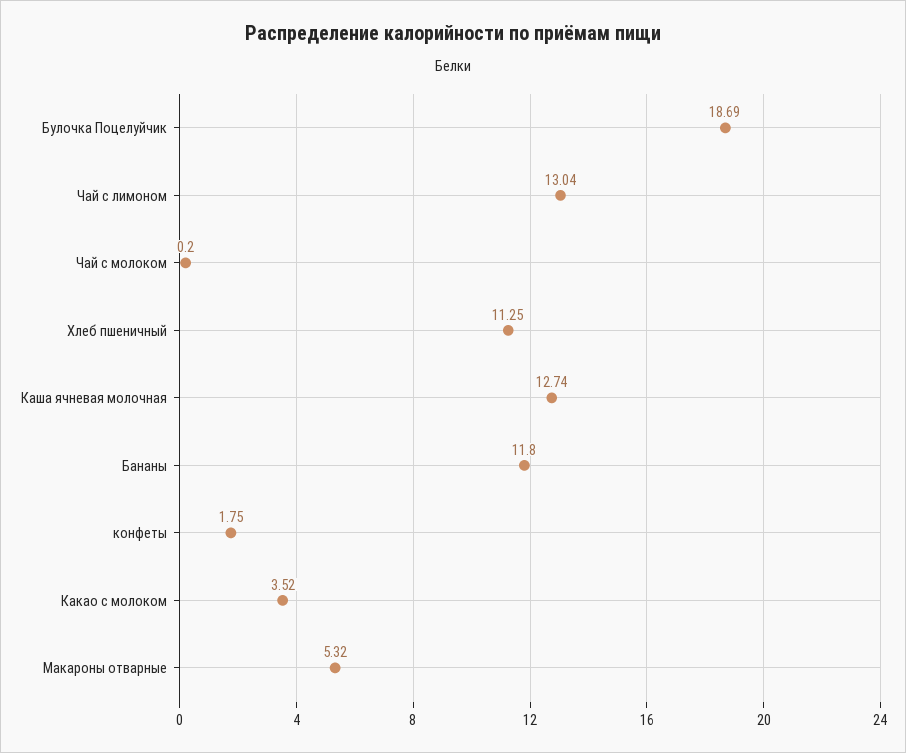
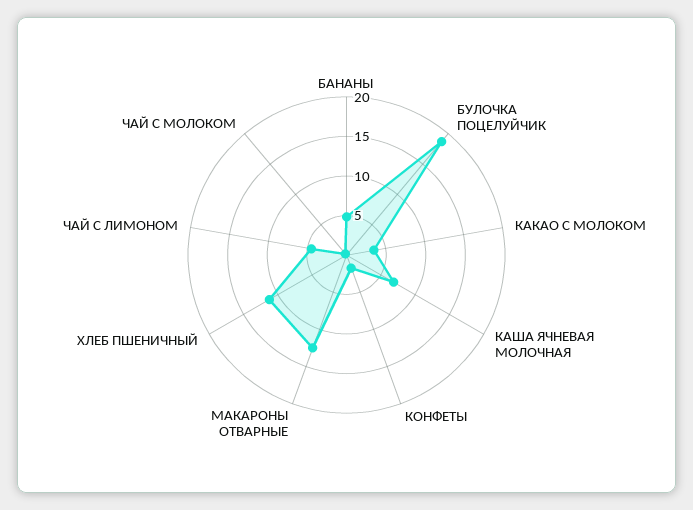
Чай с лимоном: 13.04 -> 5
Каша ячневая молочная: 12.74 -> 7.5
Бананы: 11.8 -> 5
Макароны отварные: 5.32 -> 12.5

